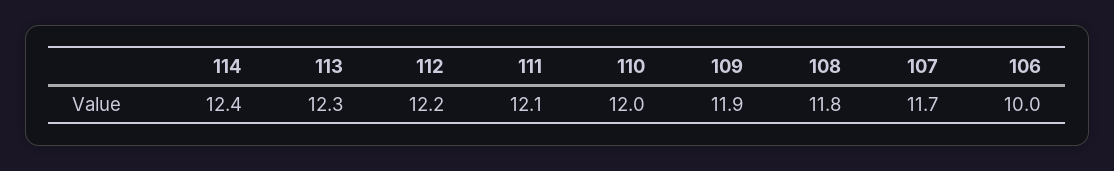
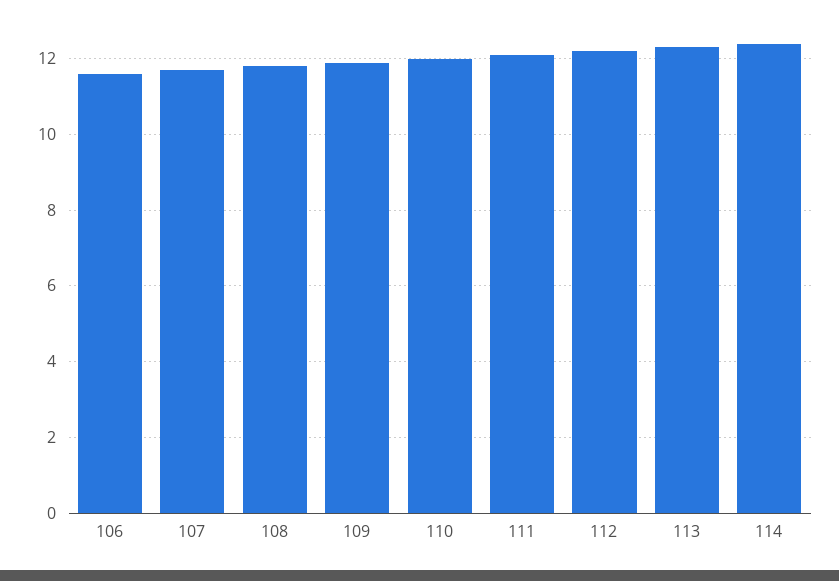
106: 10 -> 11.5

